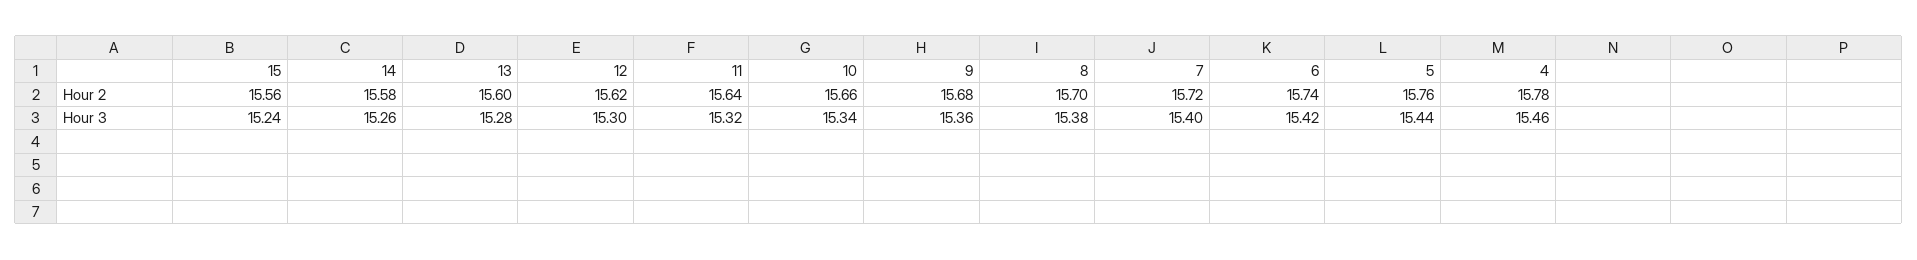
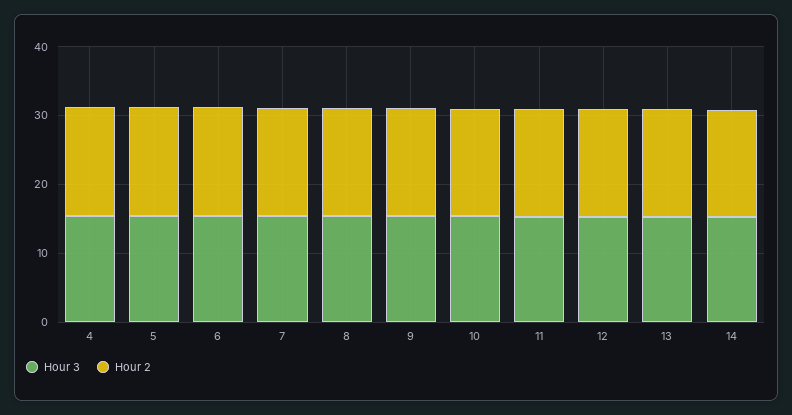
Hour 2, 15: 15.56 -> none
Hour 3, 15: 15.24 -> none

